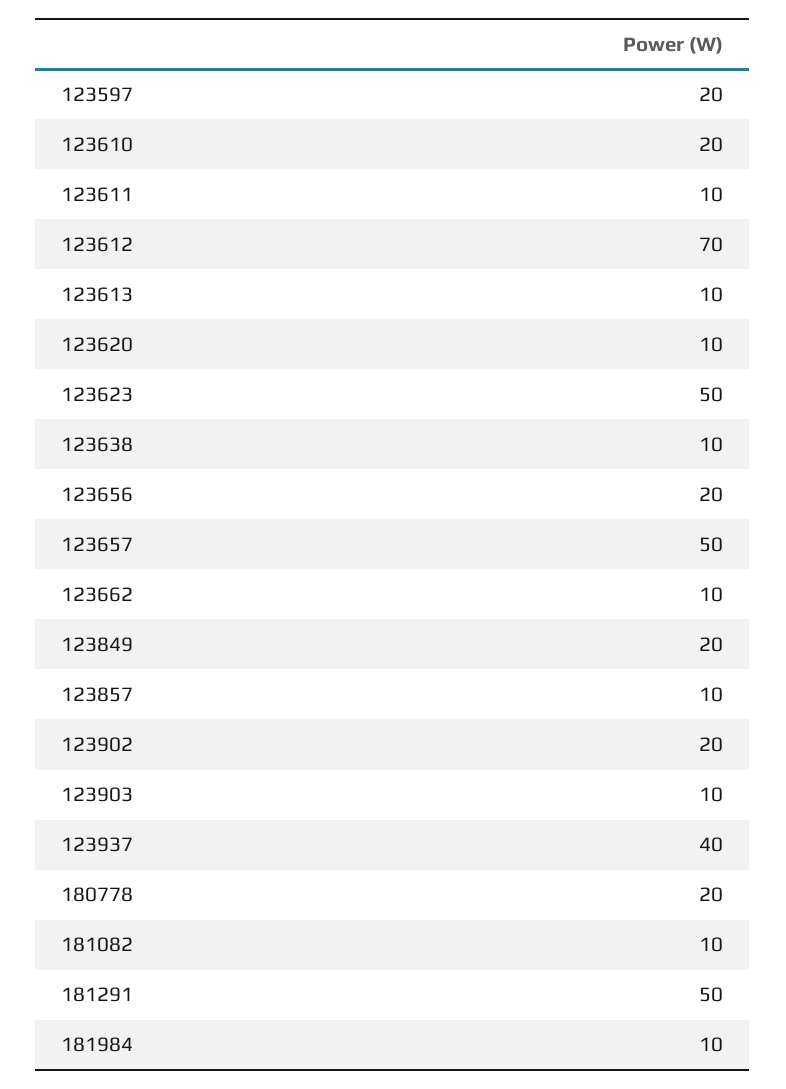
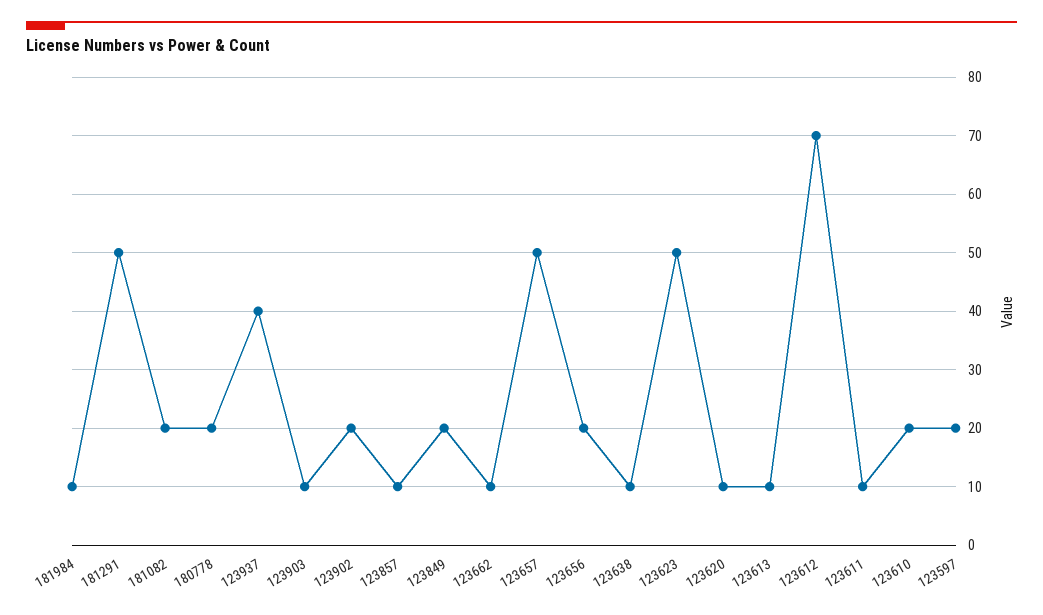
181082: 10 -> 20

